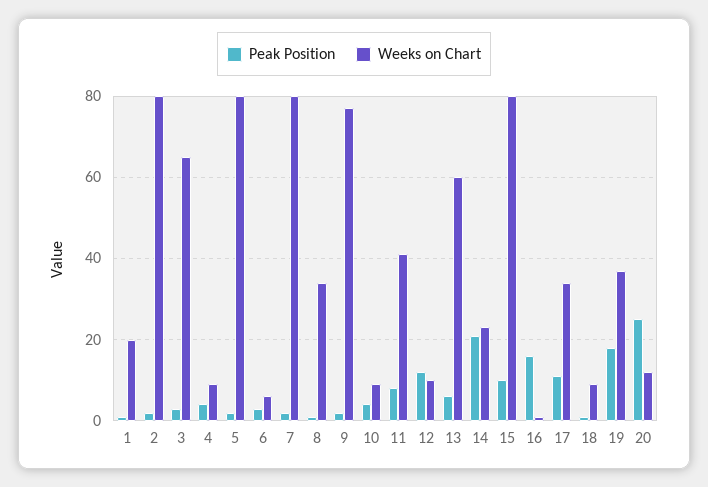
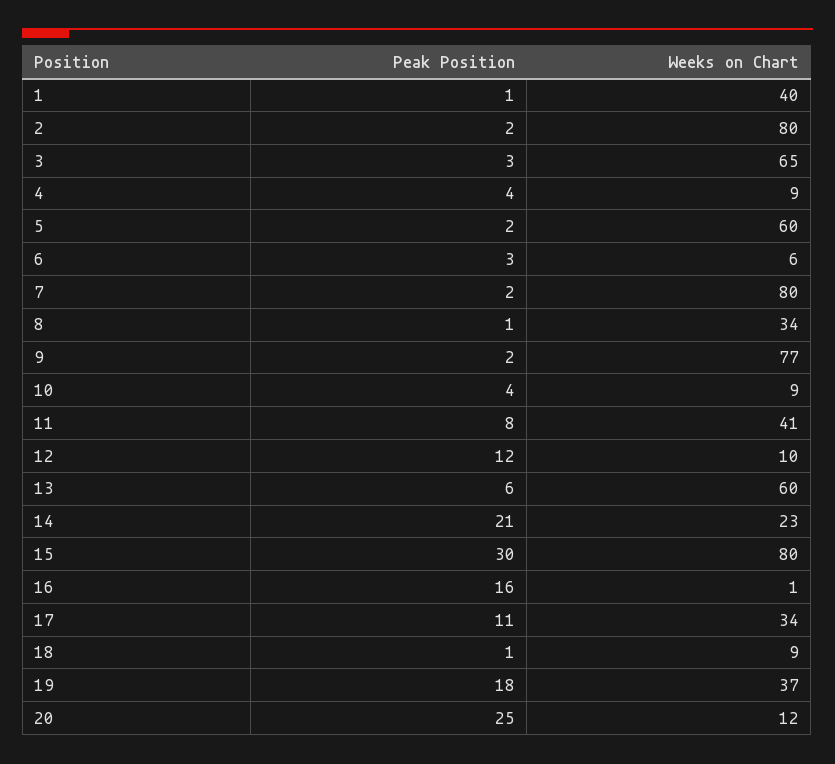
Weeks on Chart, 1: 20 -> 40
Weeks on Chart, 5: 80 -> 60
Peak Position, 15: 10 -> 30

